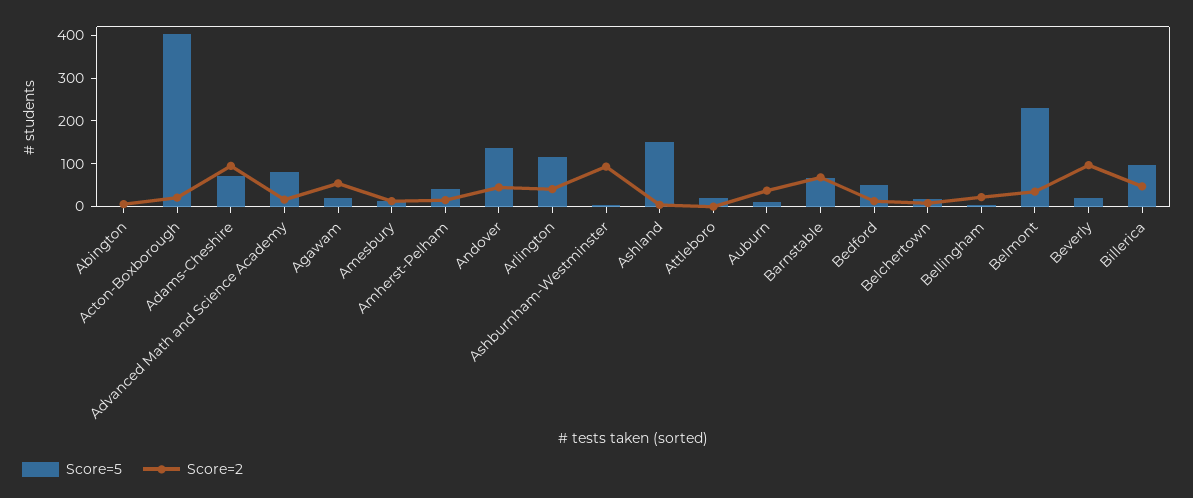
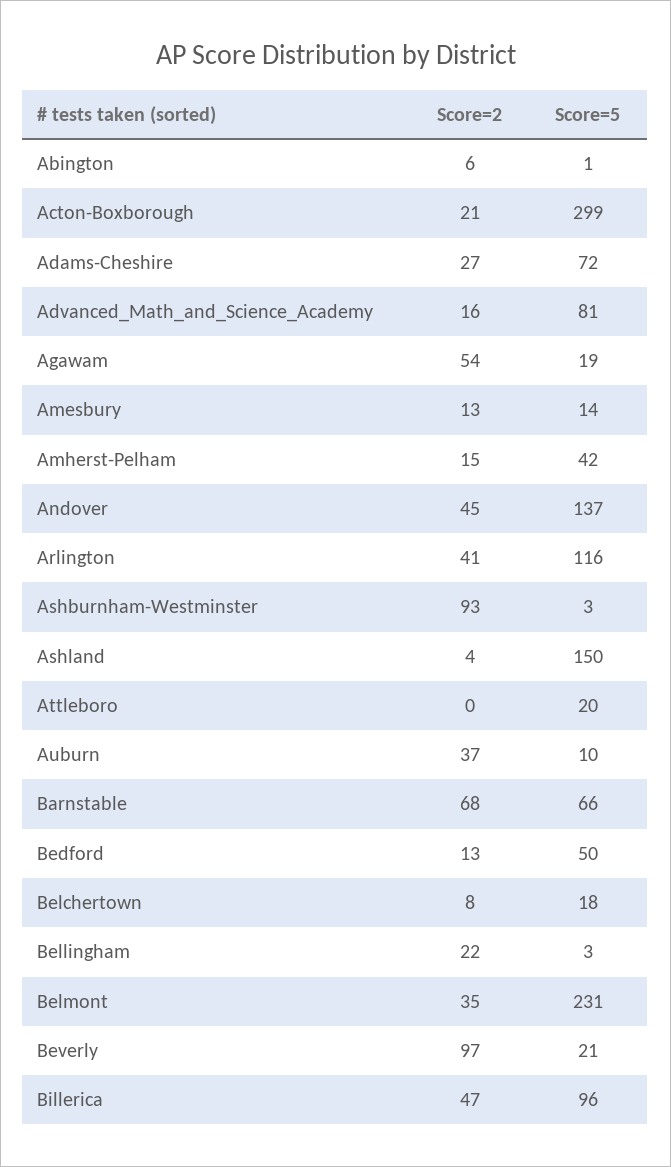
Score=5, Acton-Boxborough: 400 -> 299
Score=2, Adams-Cheshire: 100 -> 27

